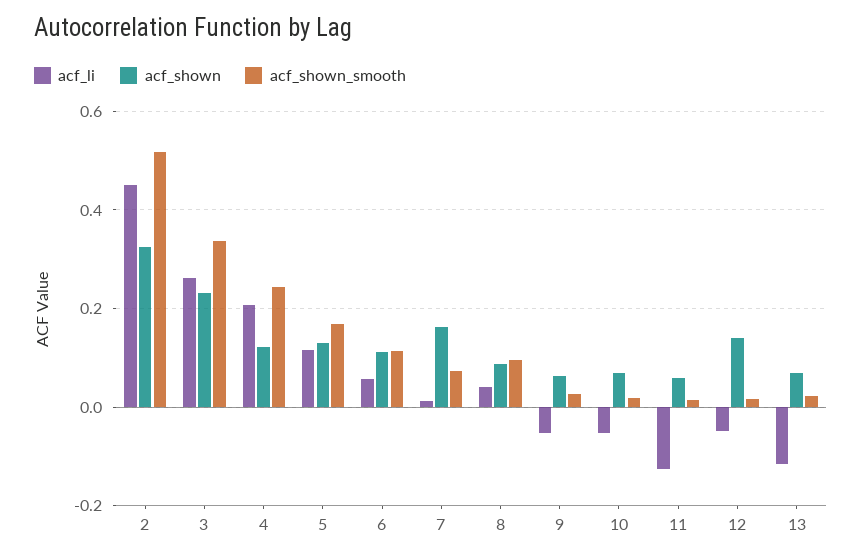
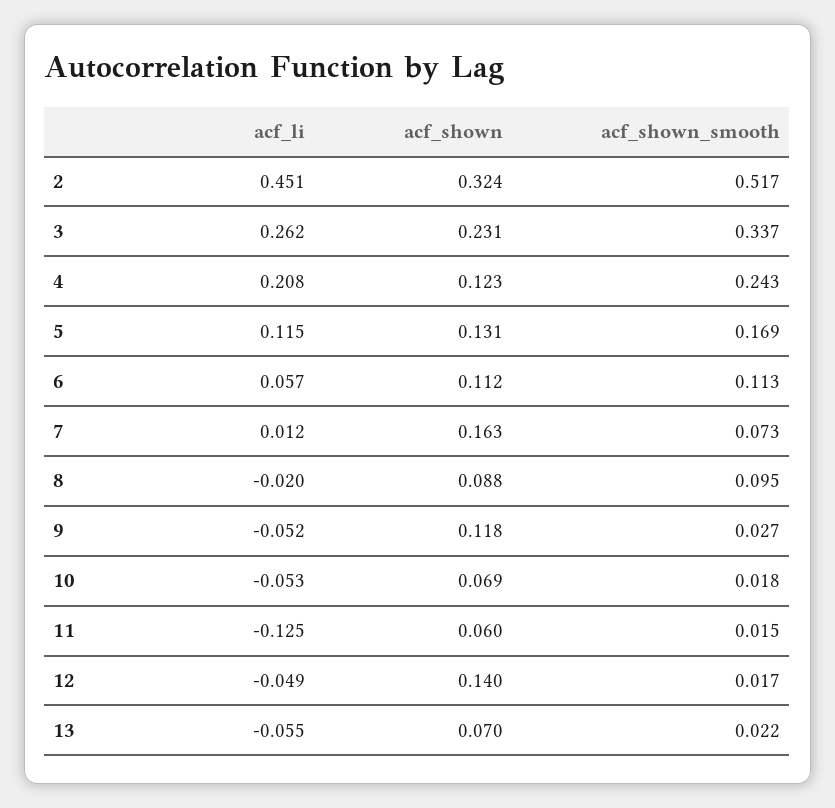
acf_li, 8: 0.04 -> -0.02
acf_shown, 9: 0.06 -> 0.118
acf_li, 13: -0.12 -> -0.055

